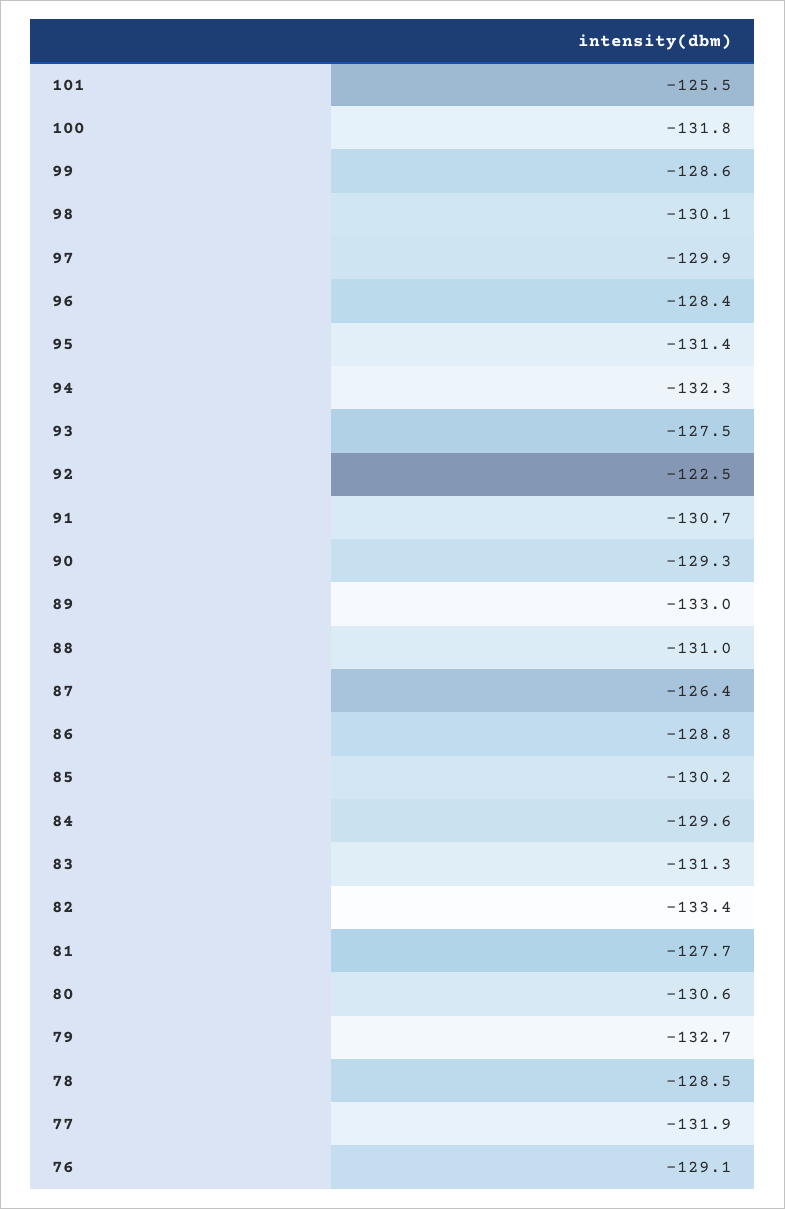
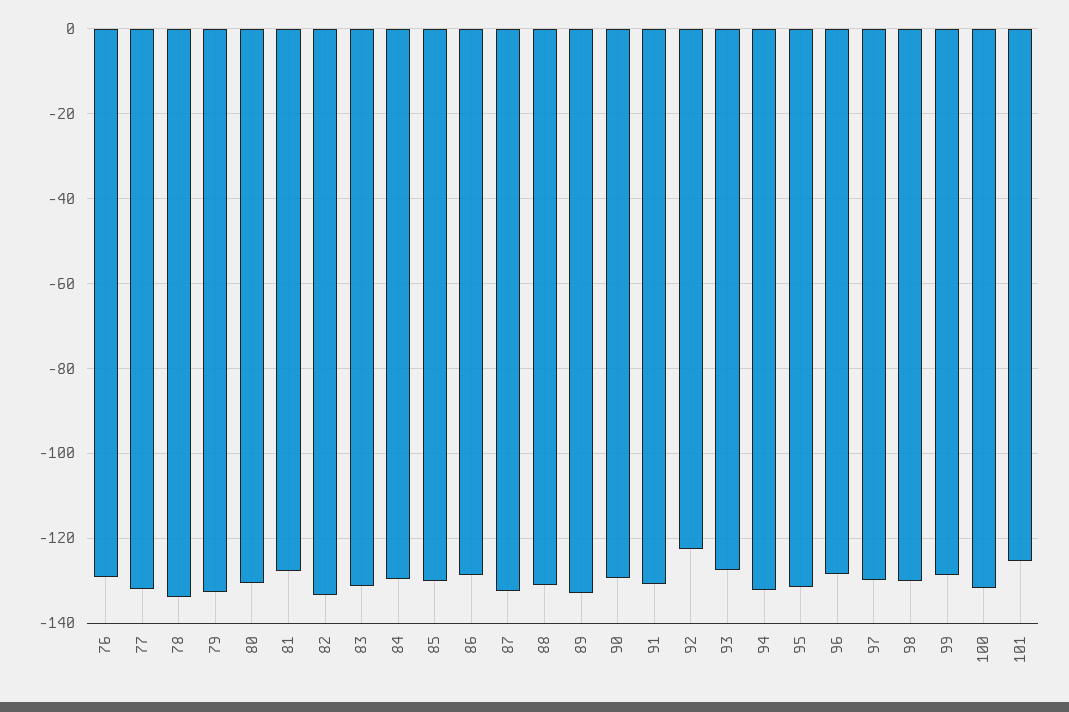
87: -126.4 -> -132
78: -128.5 -> -134

